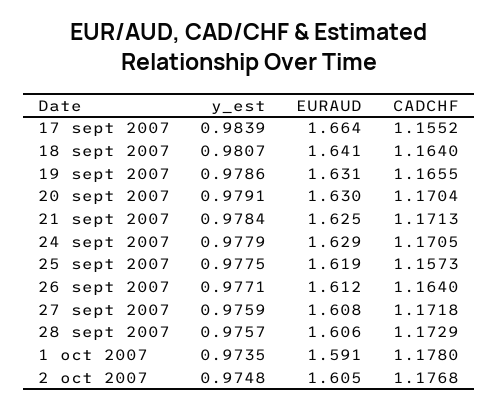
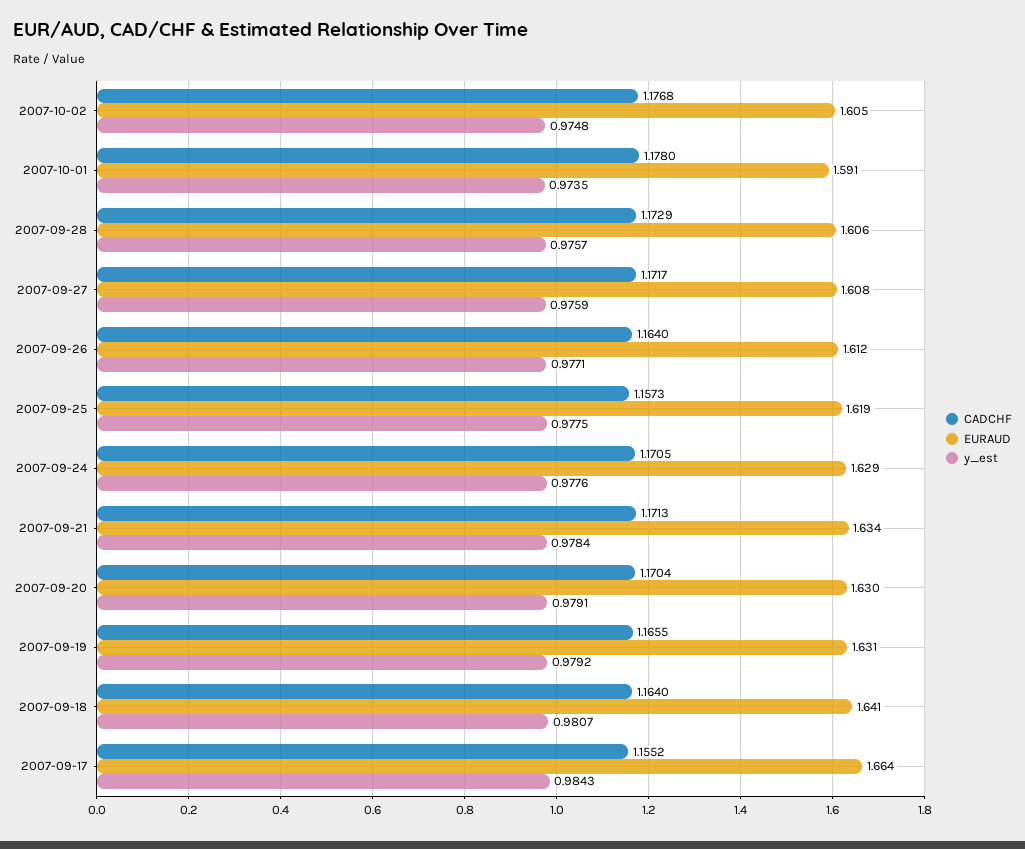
y_est, 17 sept 2007: 0.9839 -> 0.9843
y_est, 19 sept 2007: 0.9786 -> 0.9792
EURAUD, 21 sept 2007: 1.625 -> 1.634
y_est, 24 sept 2007: 0.9779 -> 0.9776
CADCHF, 27 sept 2007: 1.1718 -> 1.1717

